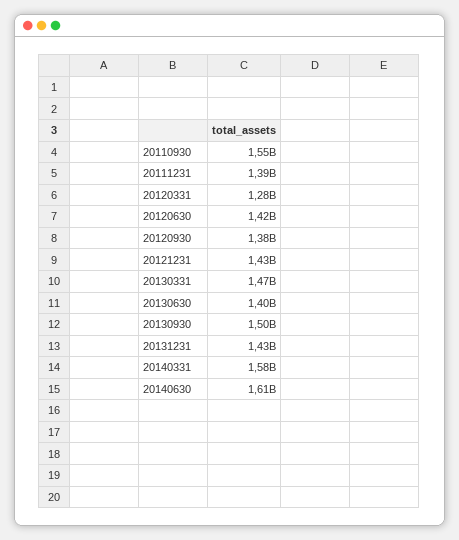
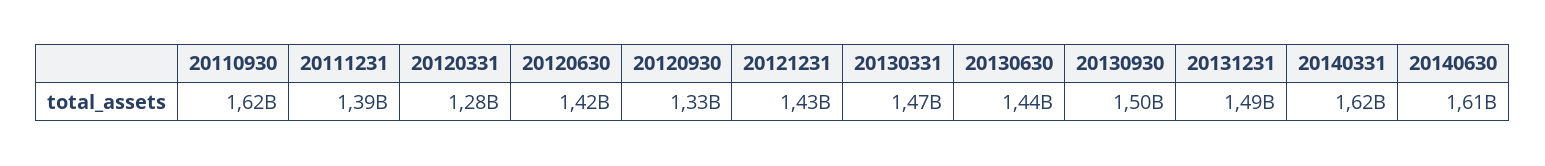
20110930: 1550000000 -> 1620000000
20120930: 1380000000 -> 1330000000
20130630: 1400000000 -> 1440000000
20131231: 1430000000 -> 1490000000
20140331: 1580000000 -> 1620000000

